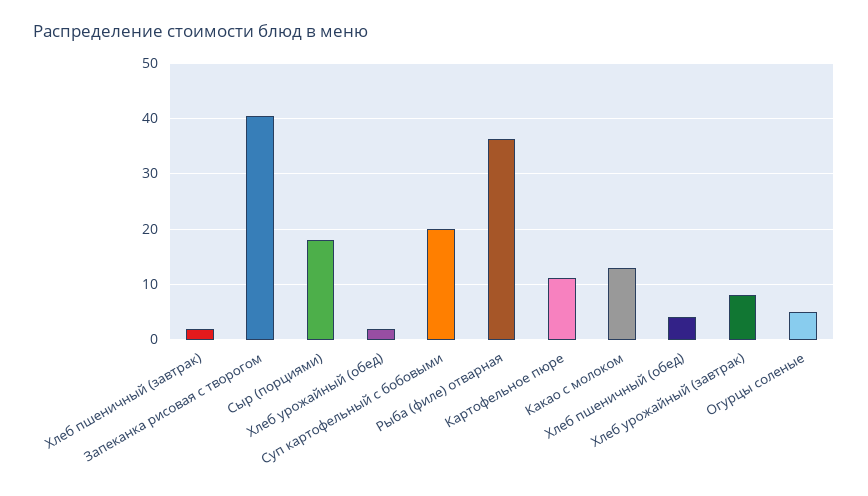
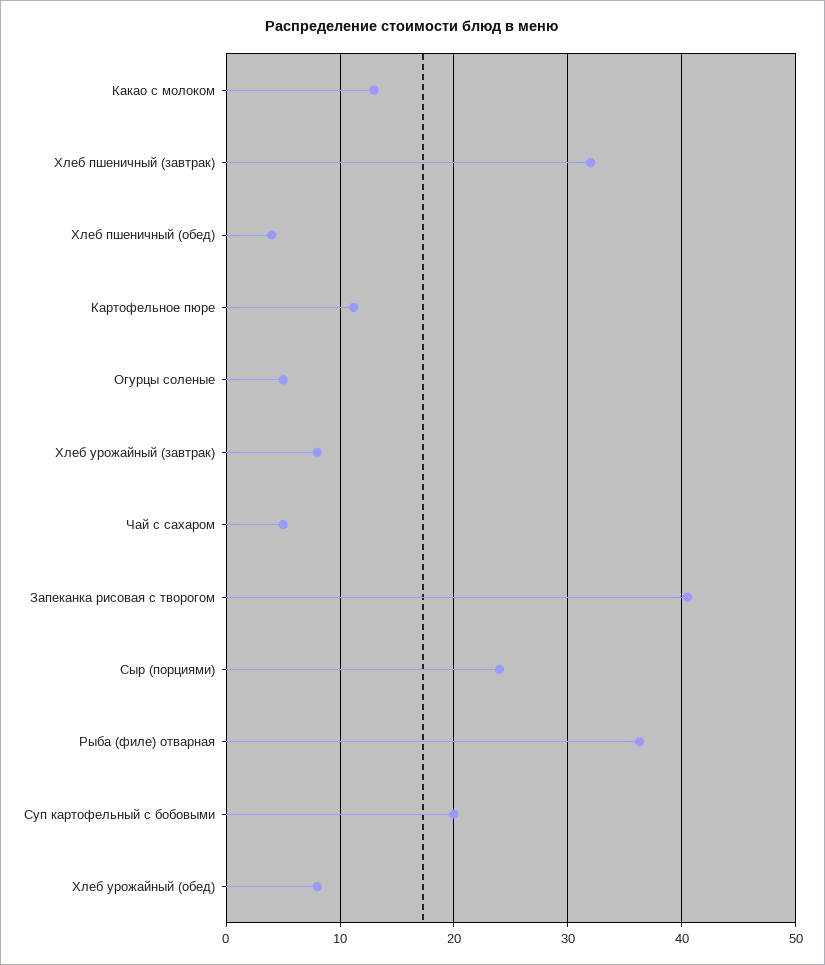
Хлеб пшеничный (завтрак): 2 -> 32
Сыр (порциями): 18 -> 24
Хлеб урожайный (обед): 2 -> 8
Чай с сахаром: none -> 5

